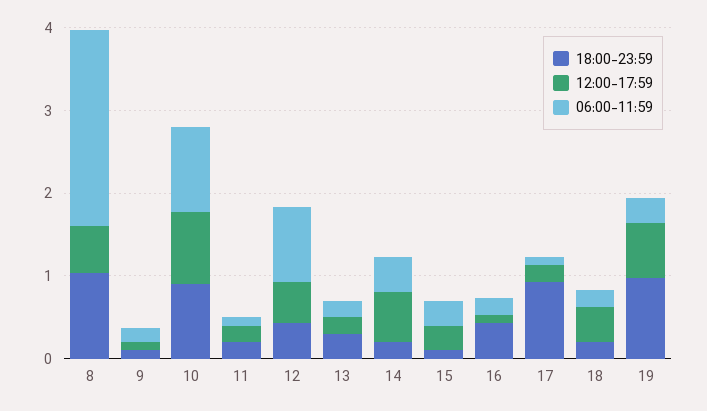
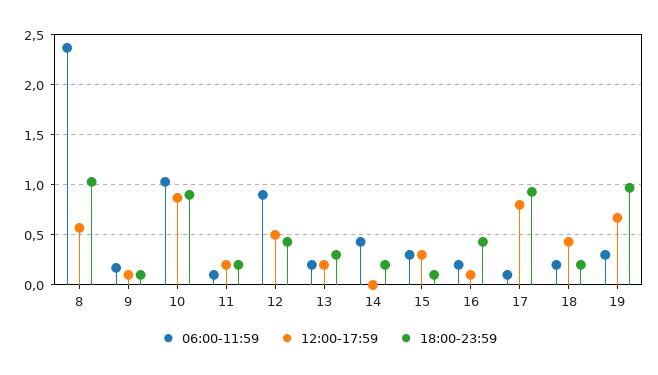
12:00-17:59, 14: 0.6 -> 0
12:00-17:59, 17: 0.2 -> 0.8

